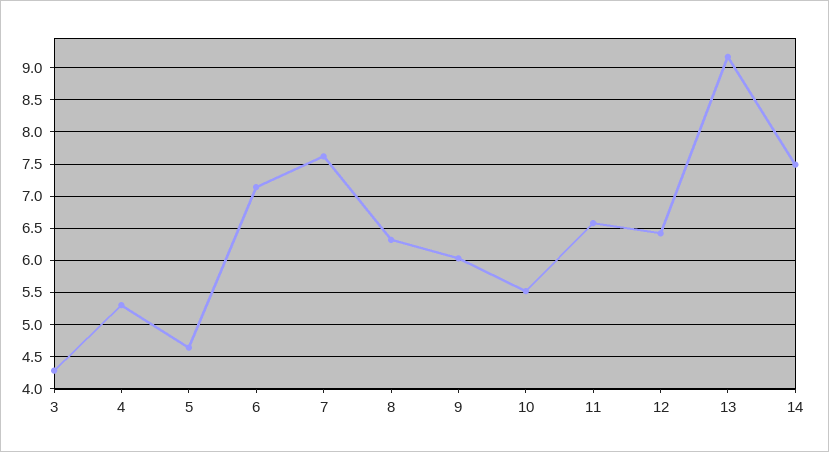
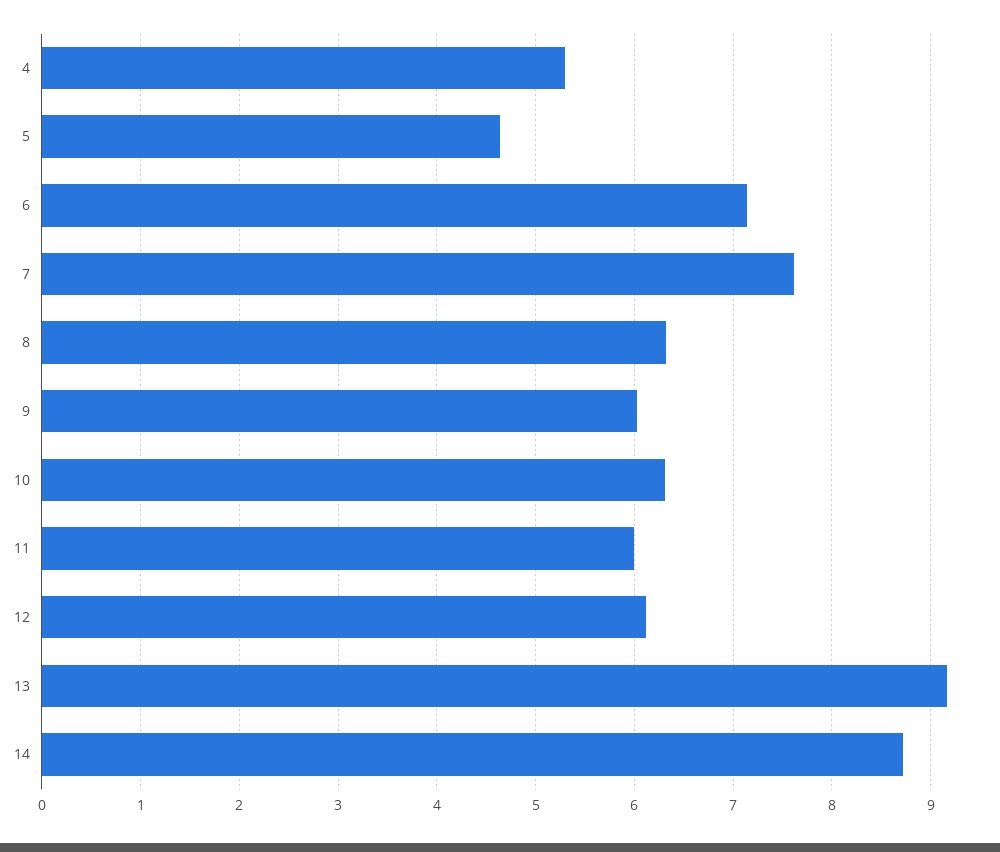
3: 4.3 -> none
10: 5.5 -> 6.3
11: 6.6 -> 6
12: 6.4 -> 6.1
14: 7.5 -> 8.7

